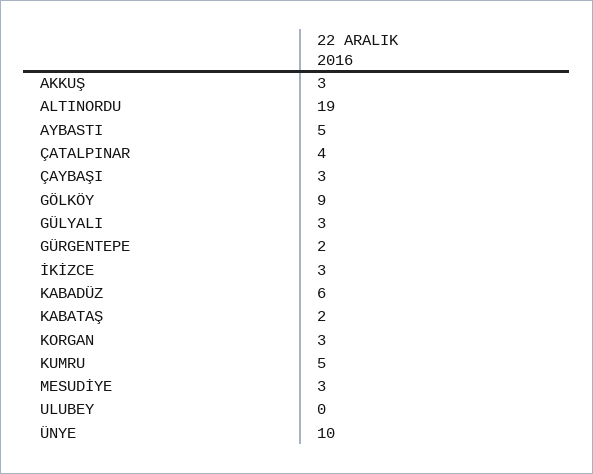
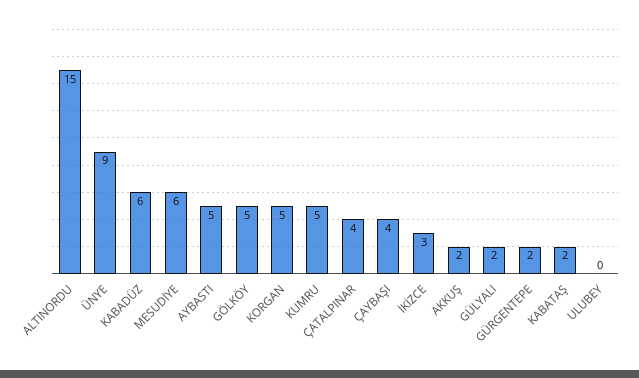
AKKUŞ: 3 -> 2
ALTINORDU: 19 -> 15
ÇAYBAŞI: 3 -> 4
GÖLKÖY: 9 -> 5
GÜLYALI: 3 -> 2
KORGAN: 3 -> 5
MESUDİYE: 3 -> 6
ÜNYE: 10 -> 9

